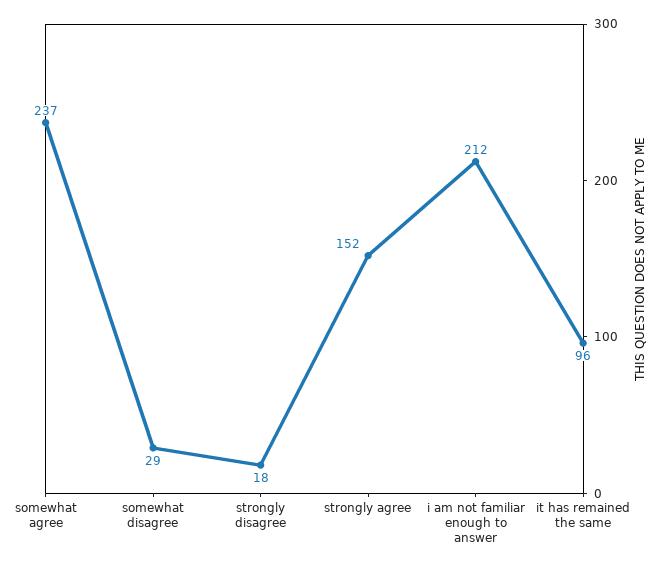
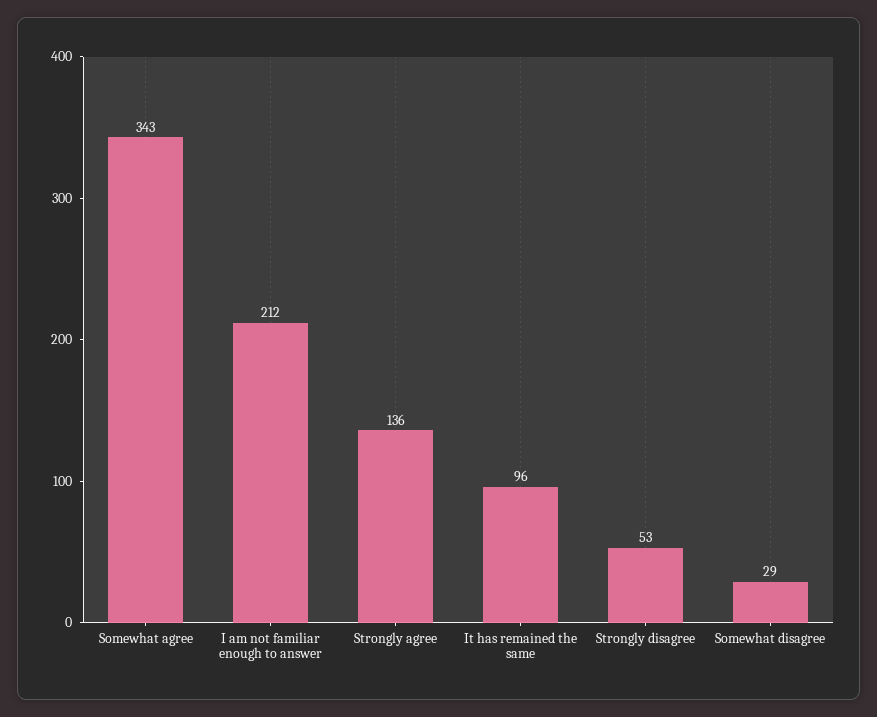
somewhat agree: 237 -> 343
strongly disagree: 18 -> 53
strongly agree: 152 -> 136

